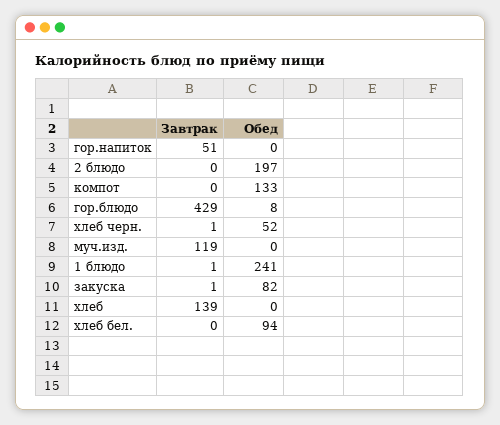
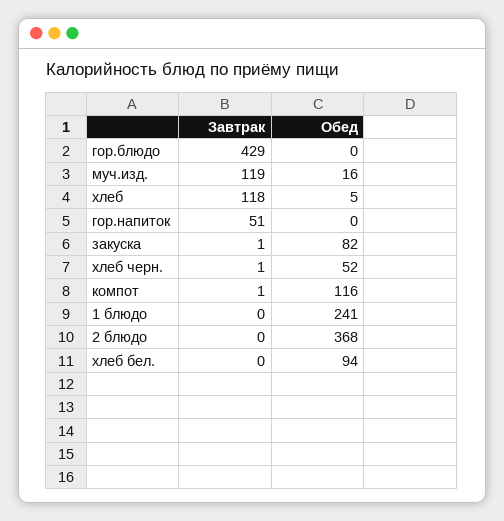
Обед, 2 блюдо: 197 -> 368
Завтрак, компот: 0 -> 1
Обед, компот: 133 -> 116
Обед, гор.блюдо: 8 -> 0
Обед, муч.изд.: 0 -> 16
Завтрак, 1 блюдо: 1 -> 0
Завтрак, хлеб: 139 -> 118
Обед, хлеб: 0 -> 5

